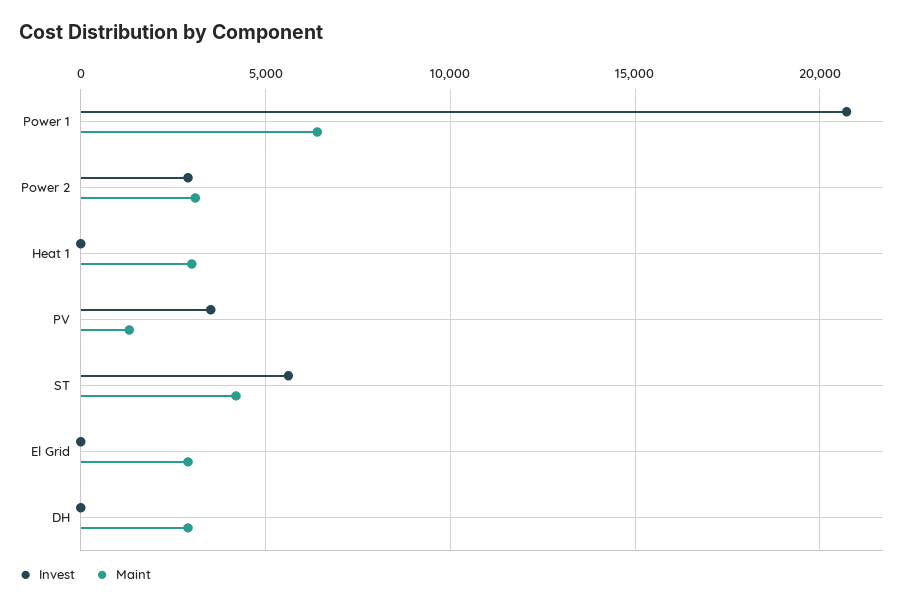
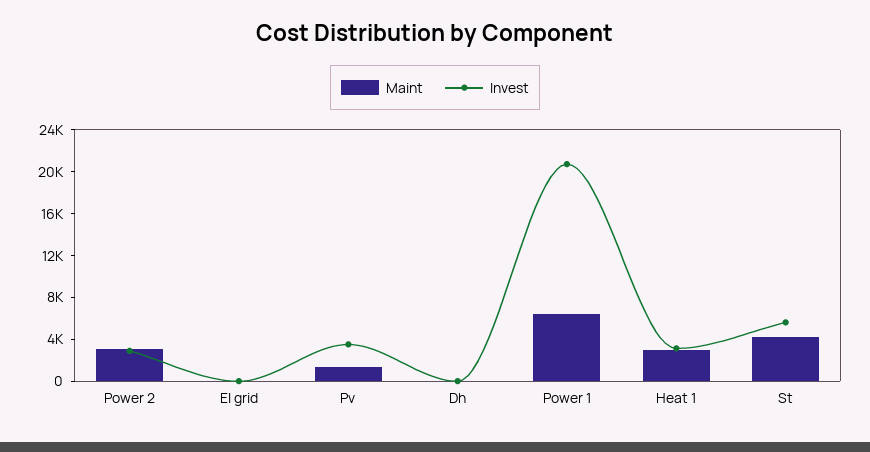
Invest, Heat 1: 0 -> 3000
Maint, El Grid: 3000 -> 0
Maint, DH: 3000 -> 0

